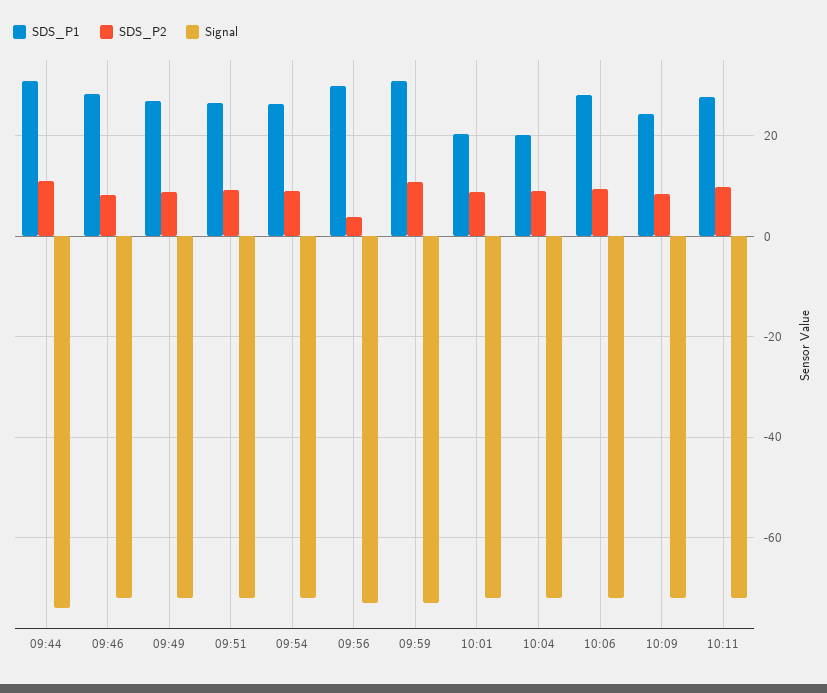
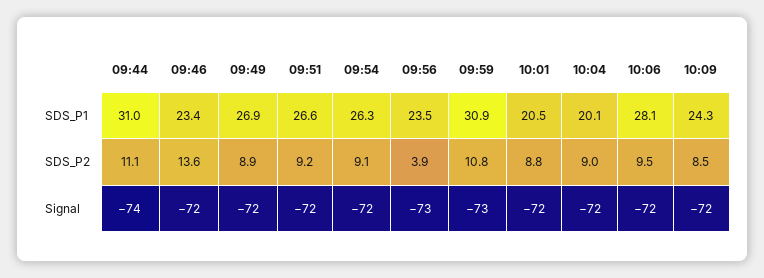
SDS_P1, 09:46: 28 -> 23.4
SDS_P2, 09:46: 8 -> 13.6
SDS_P1, 09:56: 30 -> 23.5
SDS_P1, 10:11: 28 -> none
SDS_P2, 10:11: 10 -> none
Signal, 10:11: -72 -> none

